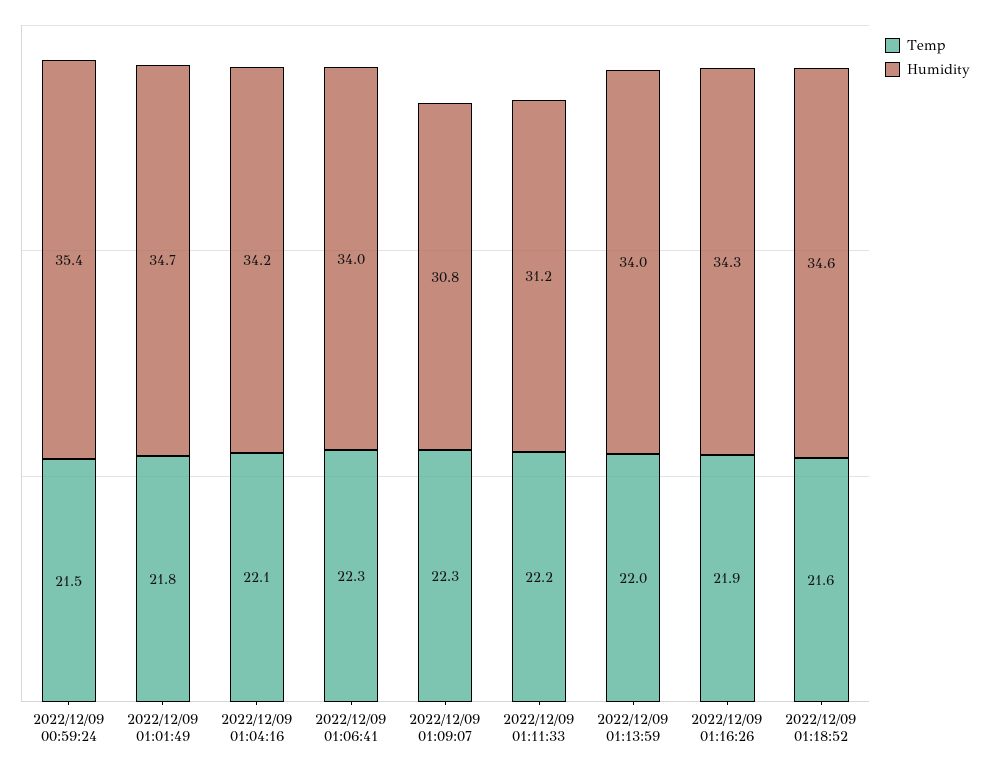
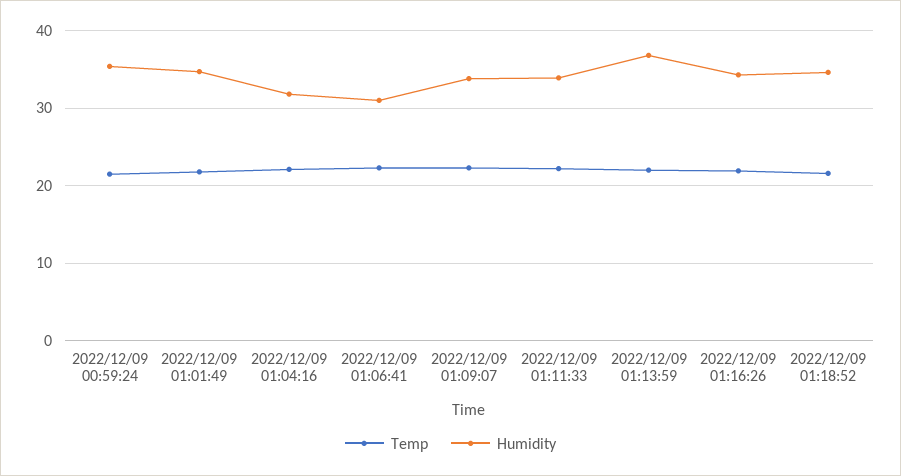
Humidity, 2022/12/09 01:04:16: 34.2 -> 32
Humidity, 2022/12/09 01:06:41: 34 -> 31
Humidity, 2022/12/09 01:09:07: 30.8 -> 34
Humidity, 2022/12/09 01:11:33: 31.2 -> 34
Humidity, 2022/12/09 01:13:59: 34 -> 37

